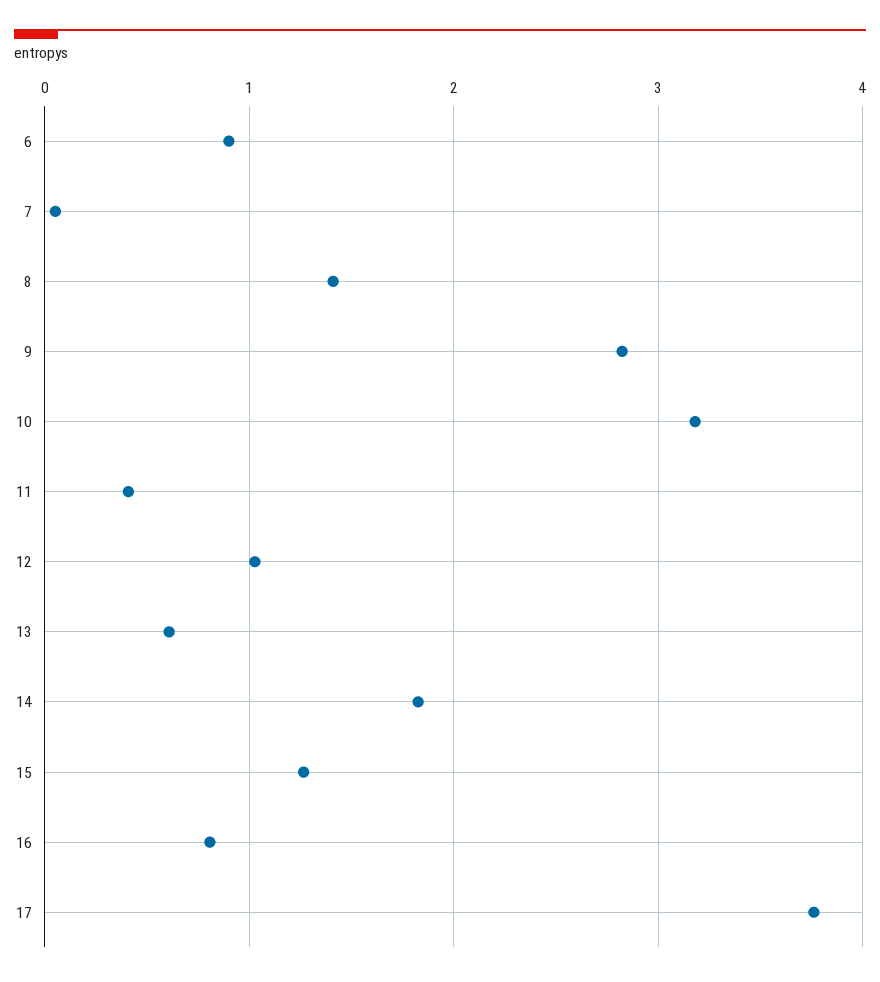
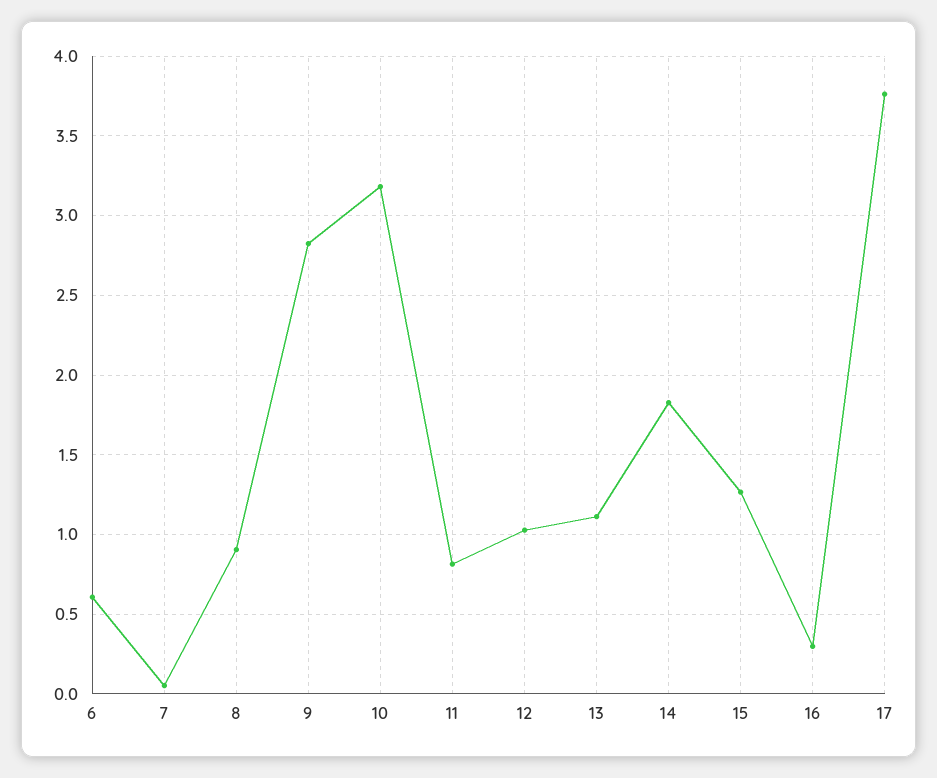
6: 0.9 -> 0.6
8: 1.4 -> 0.9
11: 0.4 -> 0.8
13: 0.6 -> 1.1
16: 0.8 -> 0.3

